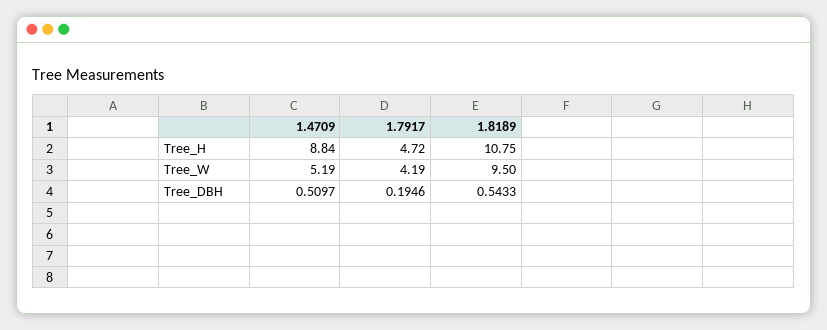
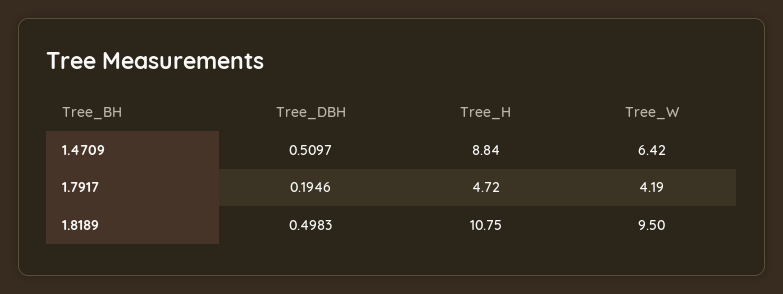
1.4709, Tree_W: 5.19 -> 6.42
1.8189, Tree_DBH: 0.5433 -> 0.4983

